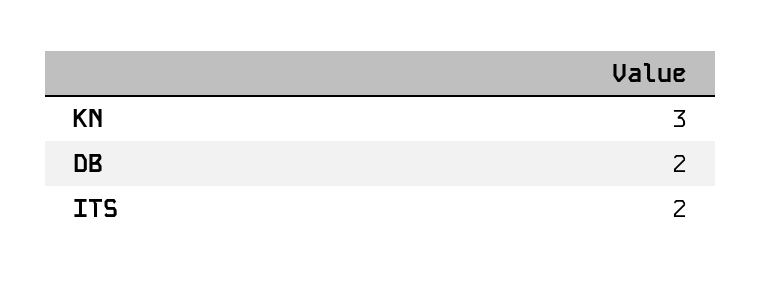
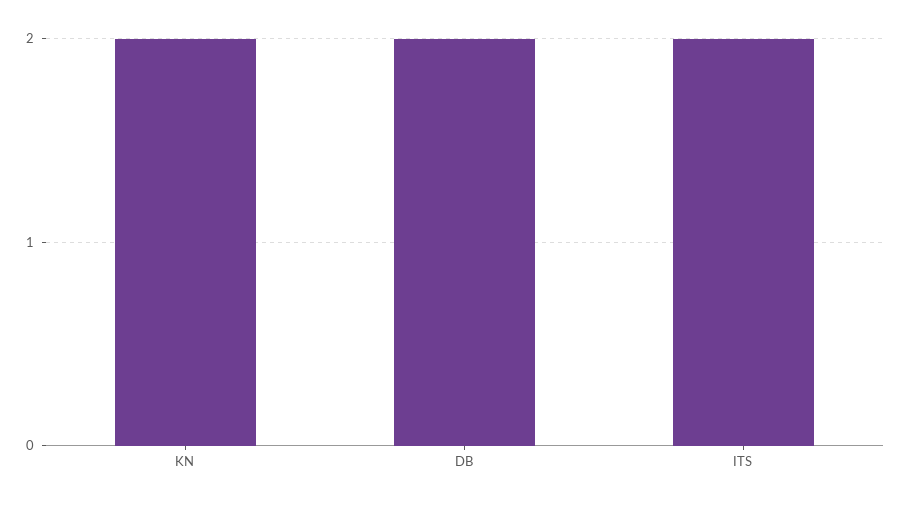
KN: 3 -> 2

